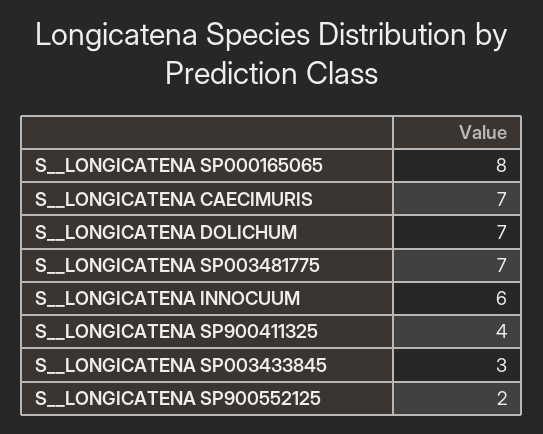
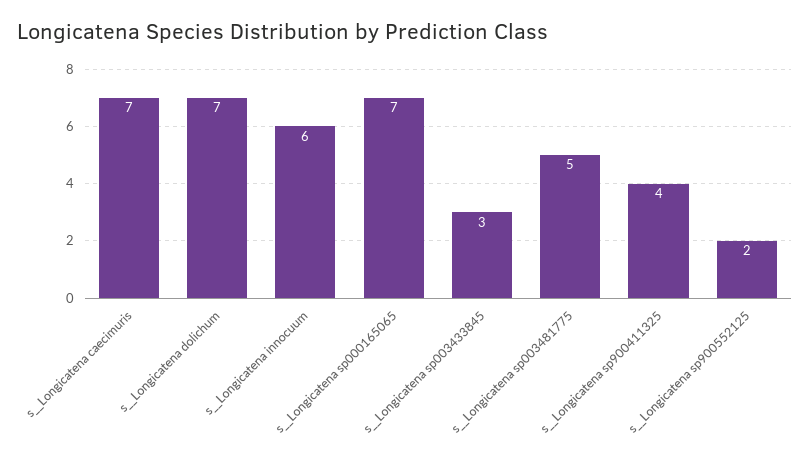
S__LONGICATENA SP000165065: 8 -> 7
S__LONGICATENA SP003481775: 7 -> 5

